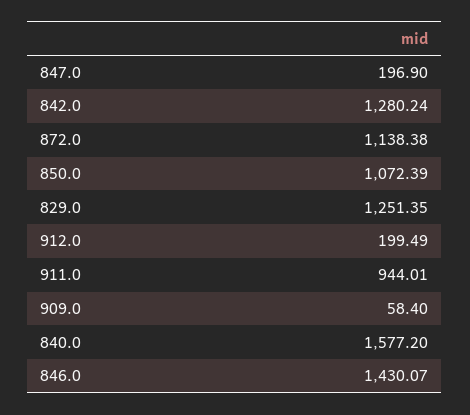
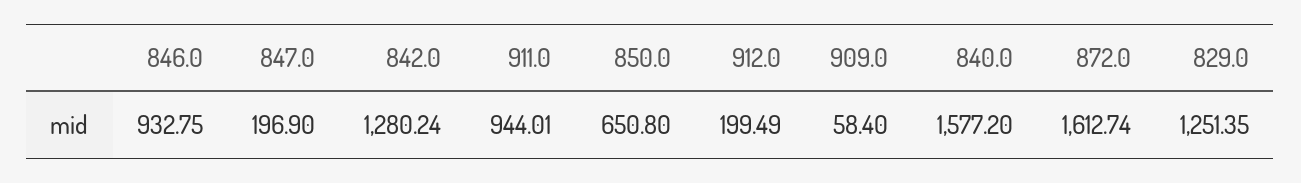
872.0: 1138.38 -> 1612.74
850.0: 1072.39 -> 650.8
846.0: 1430.07 -> 932.75

